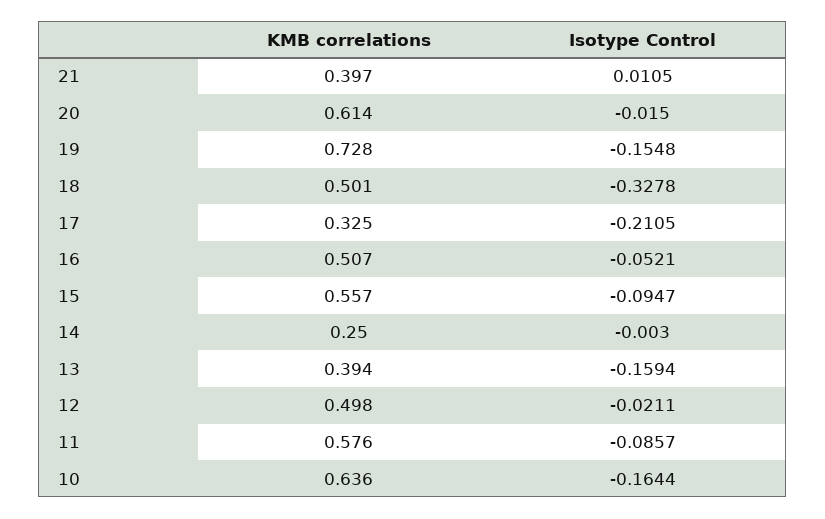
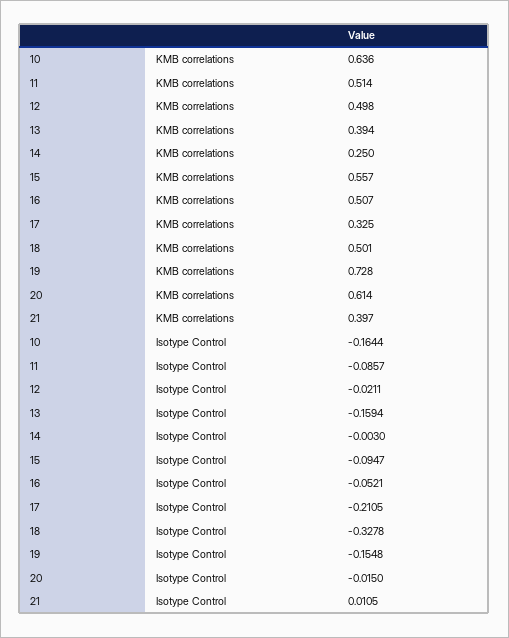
KMB correlations, 11: 0.576 -> 0.514

